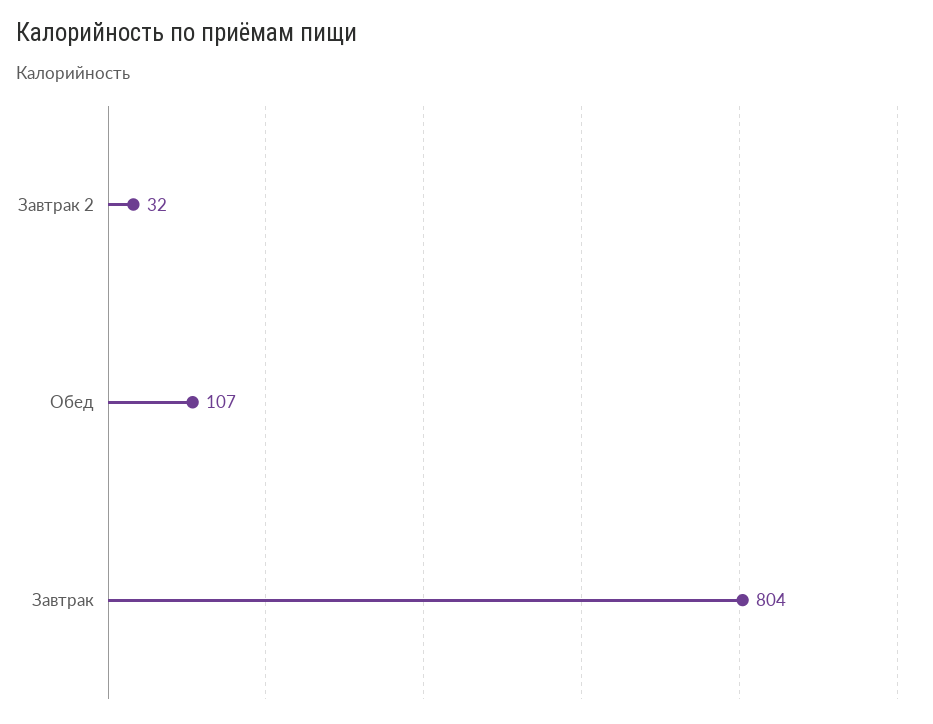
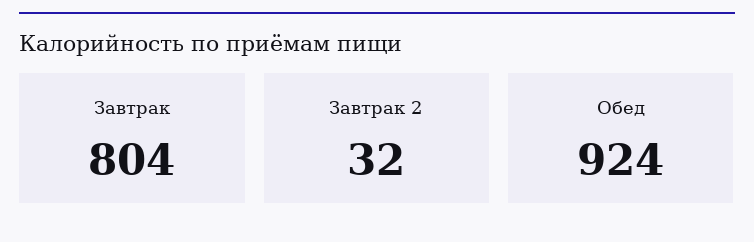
Обед: 107 -> 924

